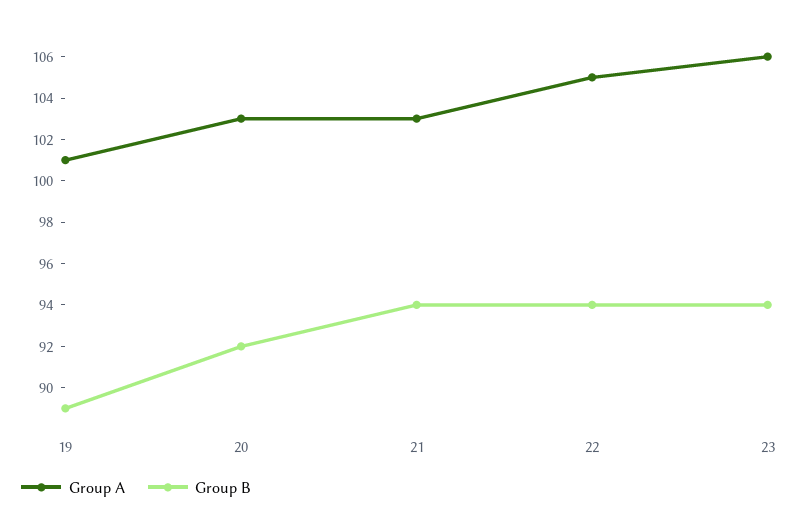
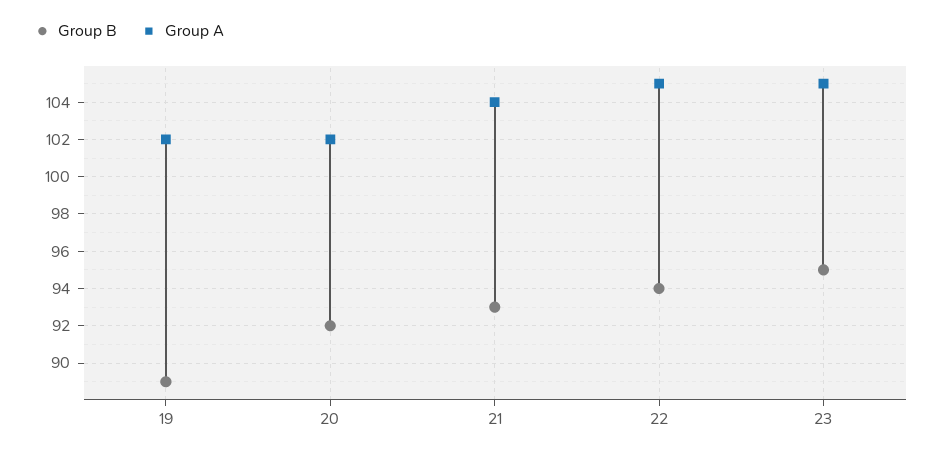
Group A, 19: 101 -> 102
Group A, 20: 103 -> 102
Group A, 21: 103 -> 104
Group B, 21: 94 -> 93
Group A, 23: 106 -> 105
Group B, 23: 94 -> 95

